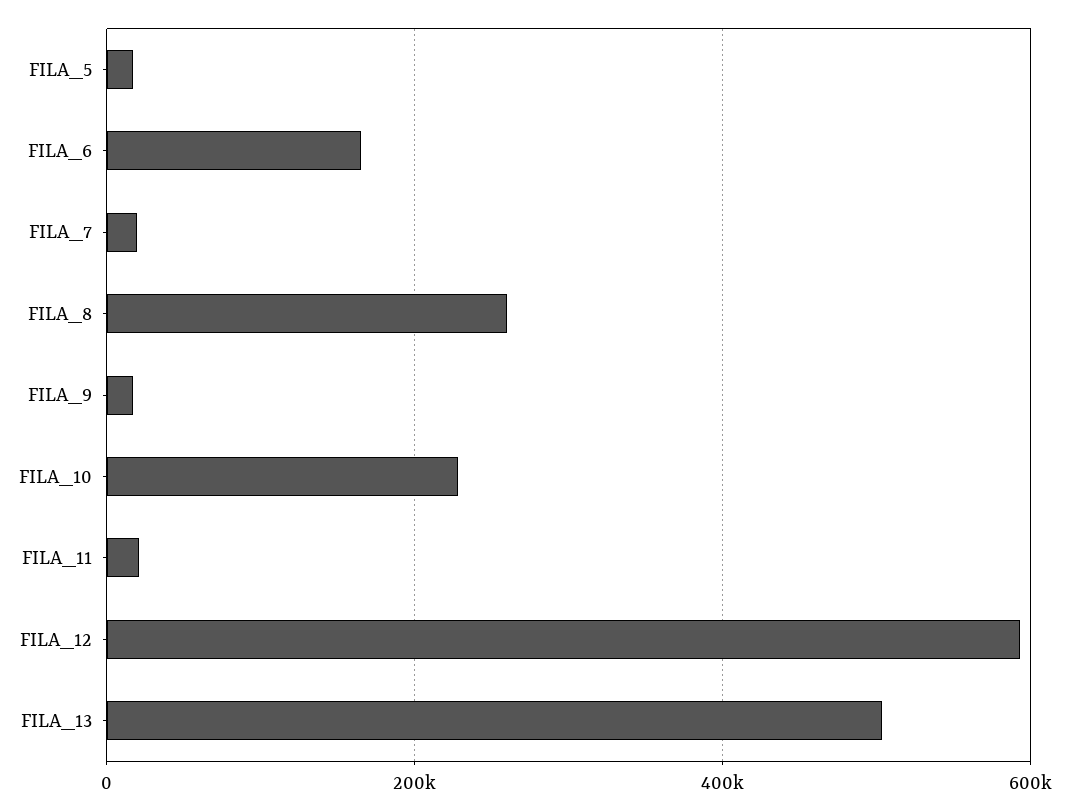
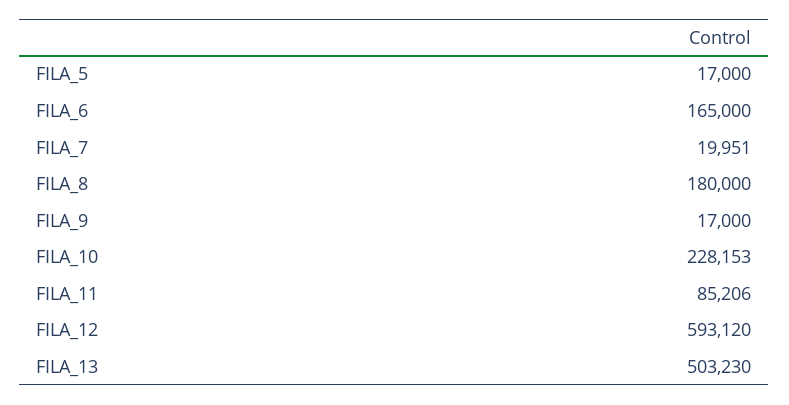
FILA_8: 260000 -> 180000
FILA_11: 20000 -> 85206

